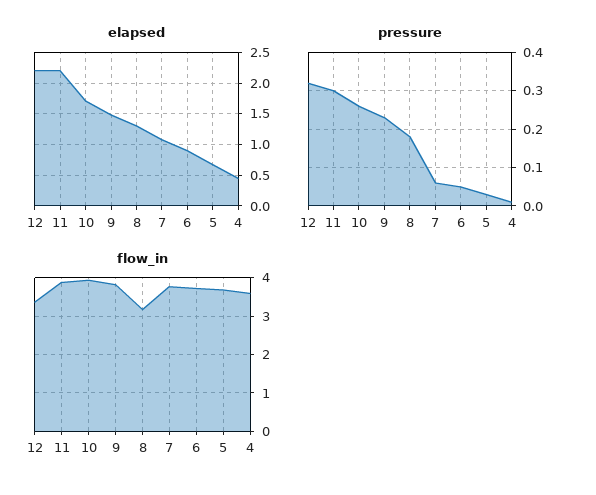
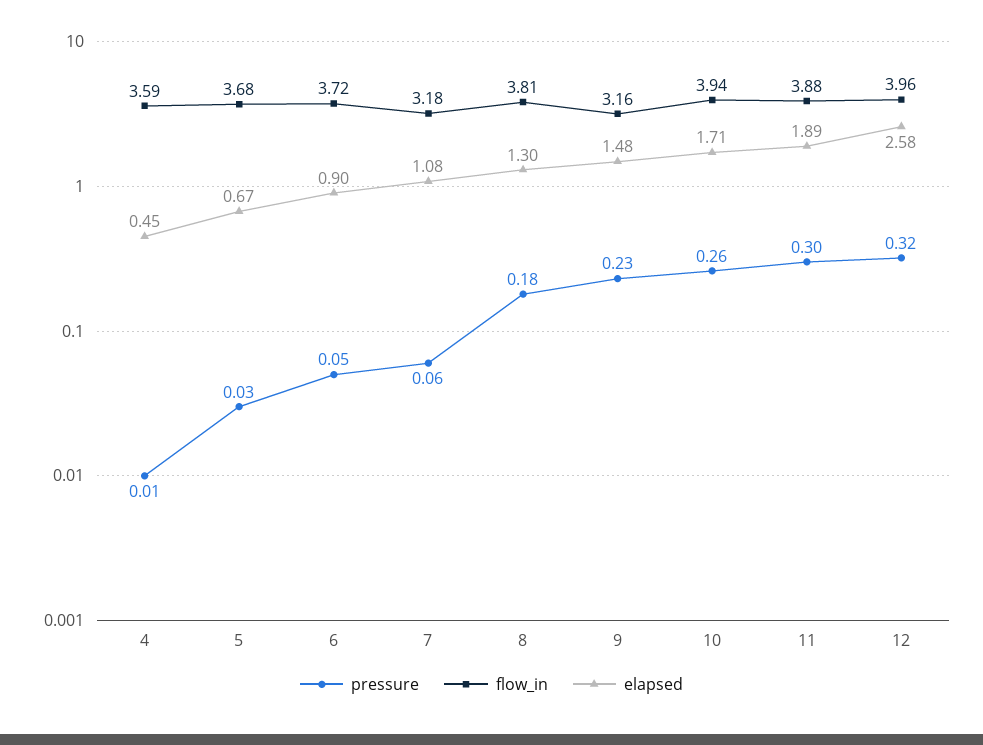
elapsed, 12: 2.2 -> 2.58
elapsed, 11: 2.2 -> 1.89
flow_in, 12: 3.4 -> 3.96
flow_in, 9: 3.8 -> 3.16
flow_in, 8: 3.2 -> 3.81
flow_in, 7: 3.8 -> 3.18

